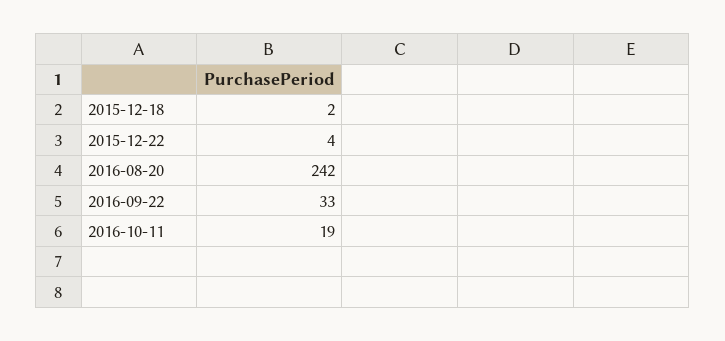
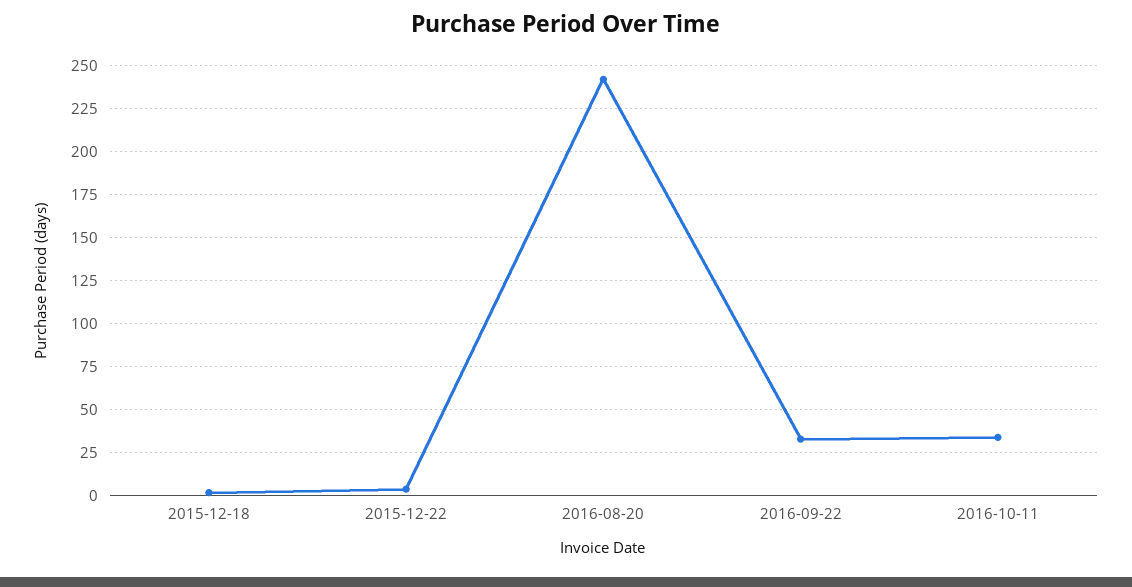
2016-10-11: 19 -> 35

